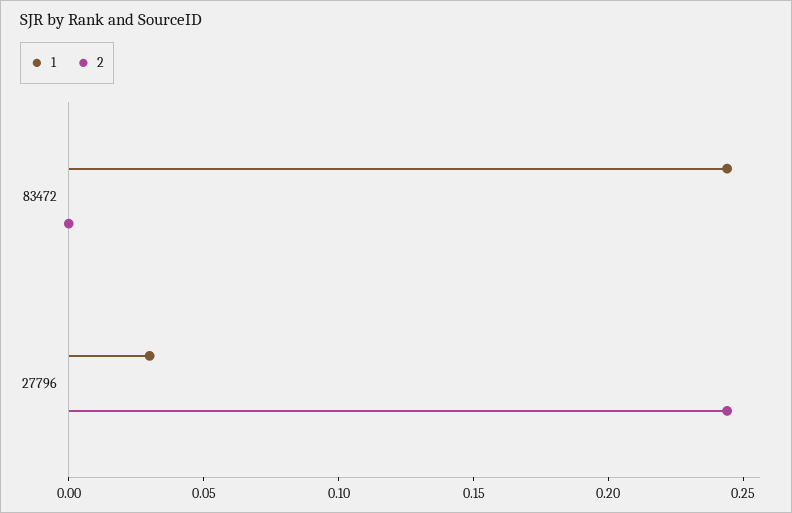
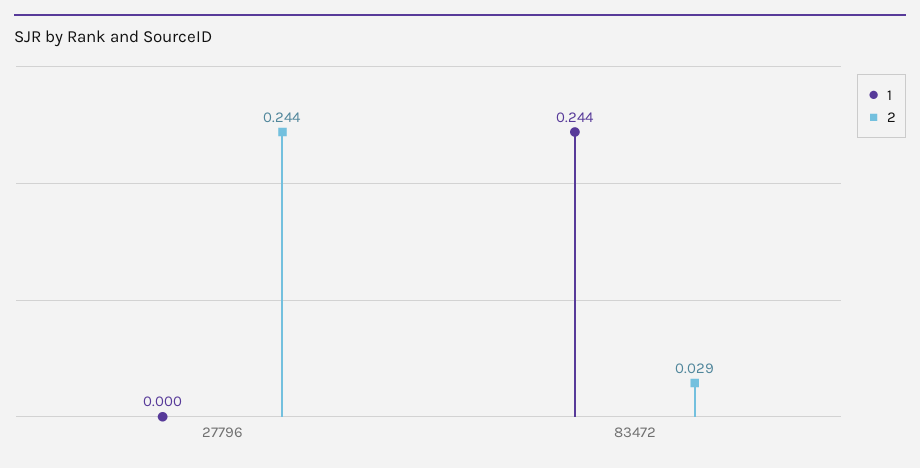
2, 83472: 0 -> 0.029
1, 27796: 0.03 -> 0

